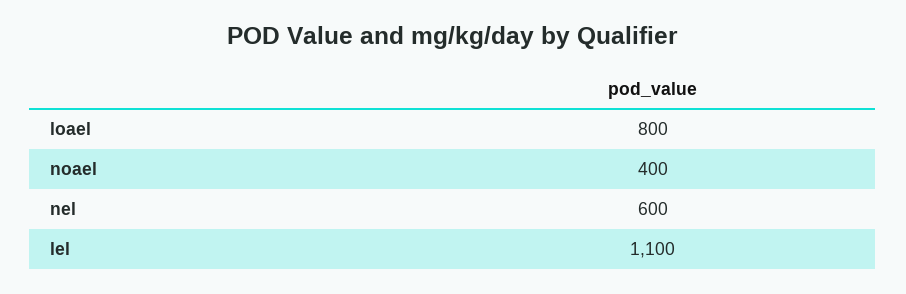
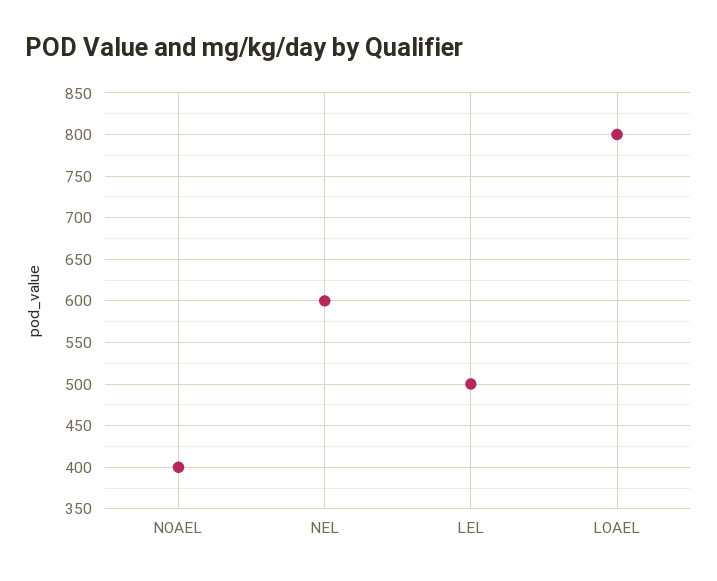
lel: 1100 -> 500

